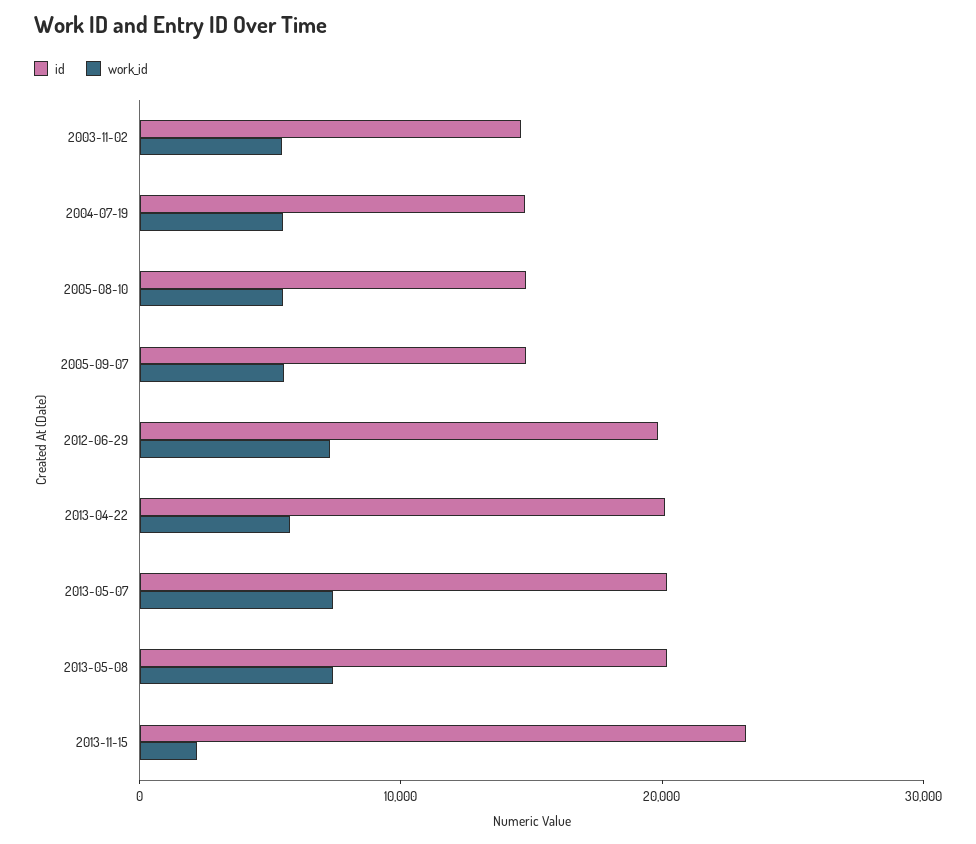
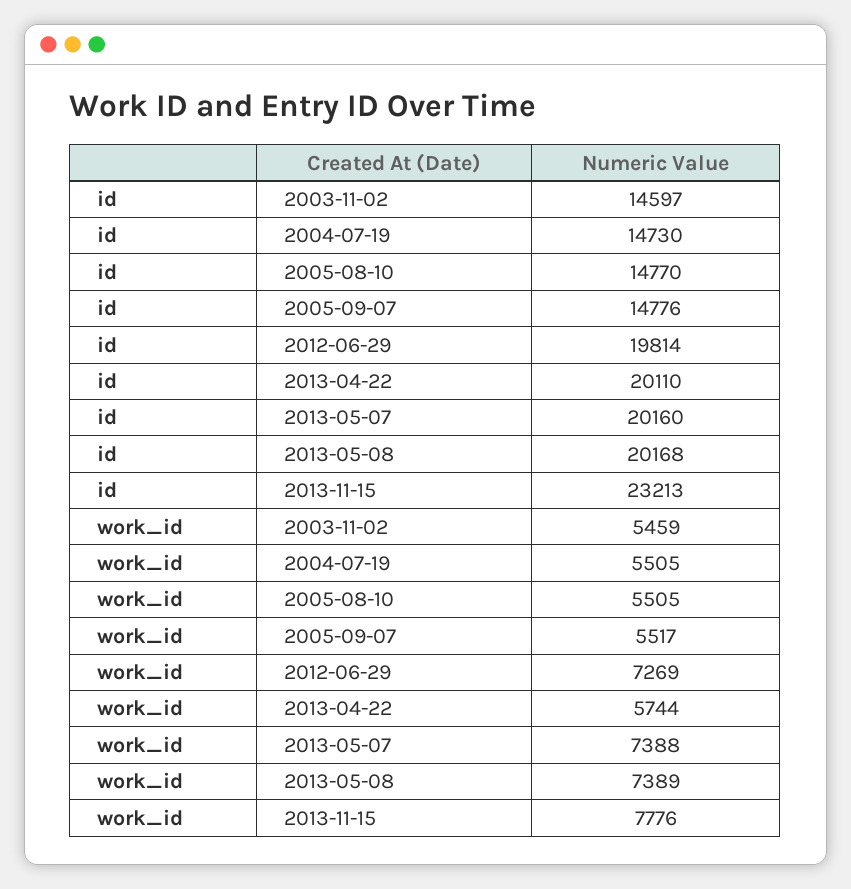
work_id, 2013-11-15: 2000 -> 7776

